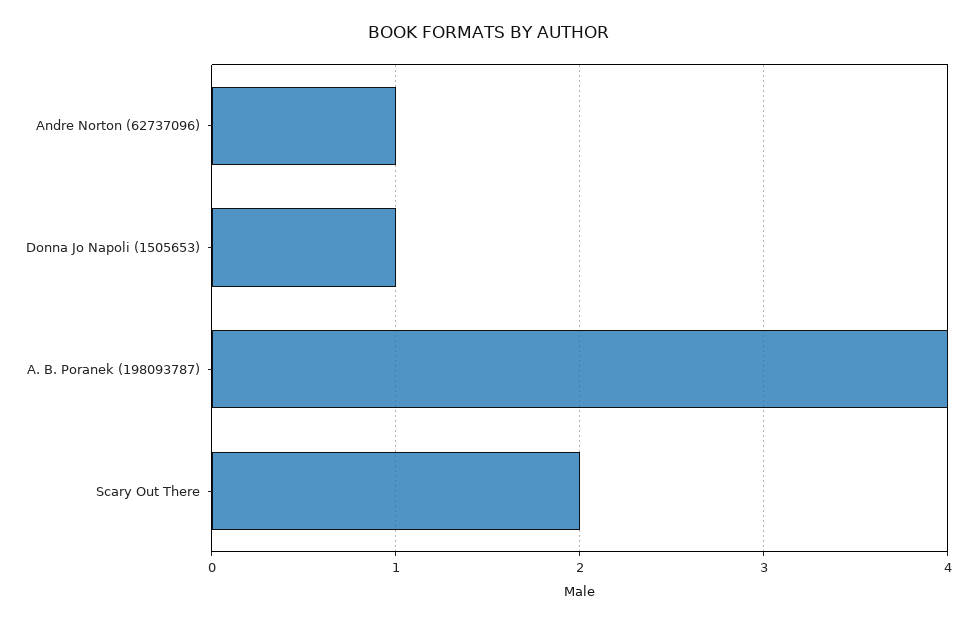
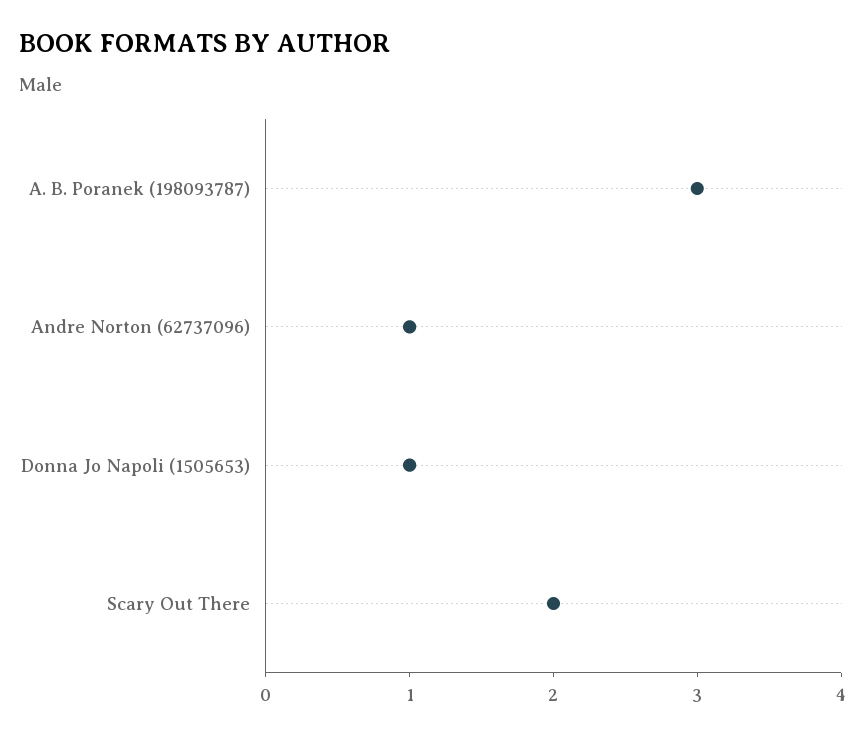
A. B. Poranek (198093787): 4 -> 3

